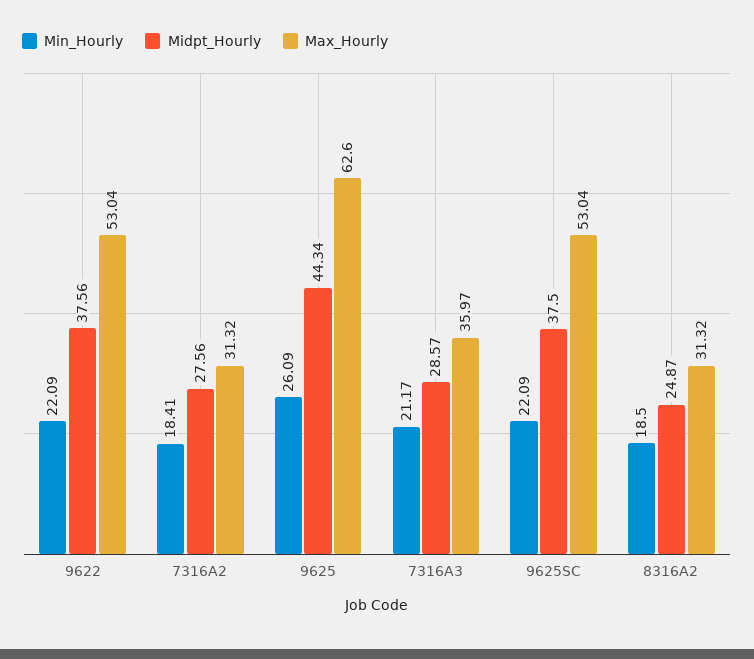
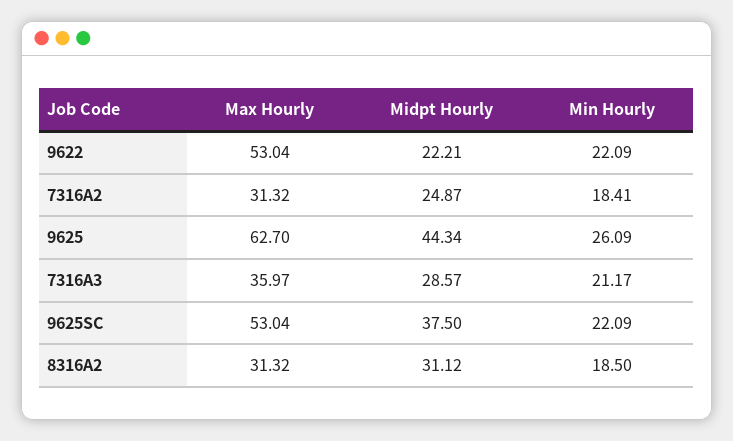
Midpt_Hourly, 9622: 37.56 -> 22.21
Midpt_Hourly, 7316A2: 27.56 -> 24.87
Max_Hourly, 9625: 62.6 -> 62.7
Midpt_Hourly, 8316A2: 24.87 -> 31.12

